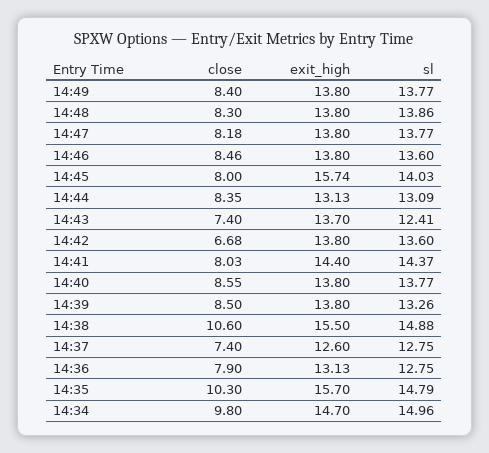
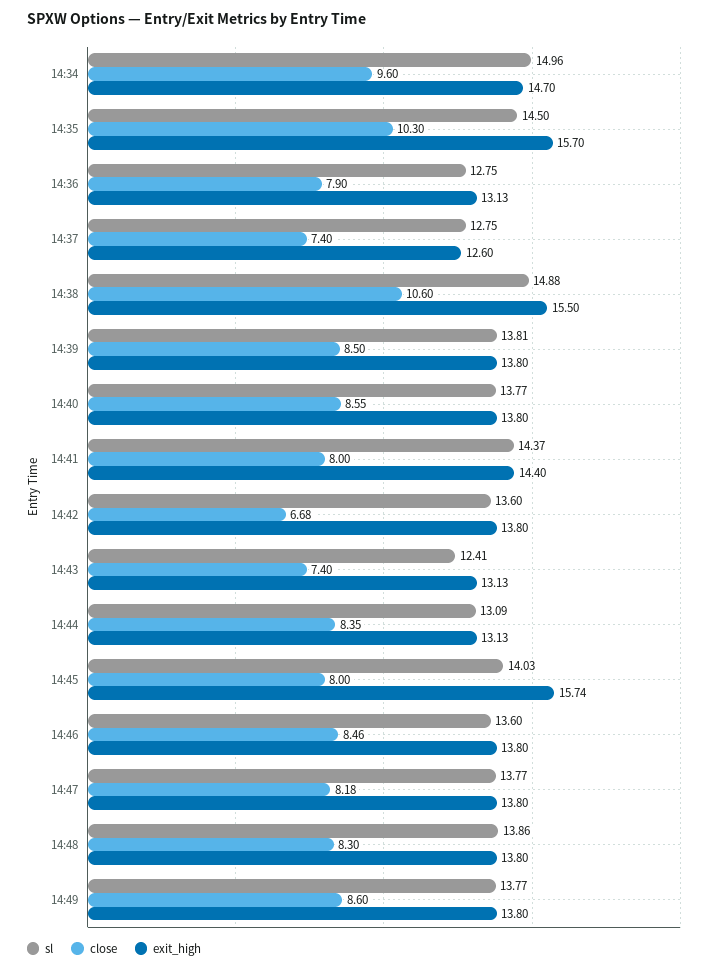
close, 14:49: 8.4 -> 8.6
exit_high, 14:43: 13.7 -> 13.13
close, 14:41: 8.03 -> 8
sl, 14:39: 13.26 -> 13.81
sl, 14:35: 14.79 -> 14.5
close, 14:34: 9.8 -> 9.6

